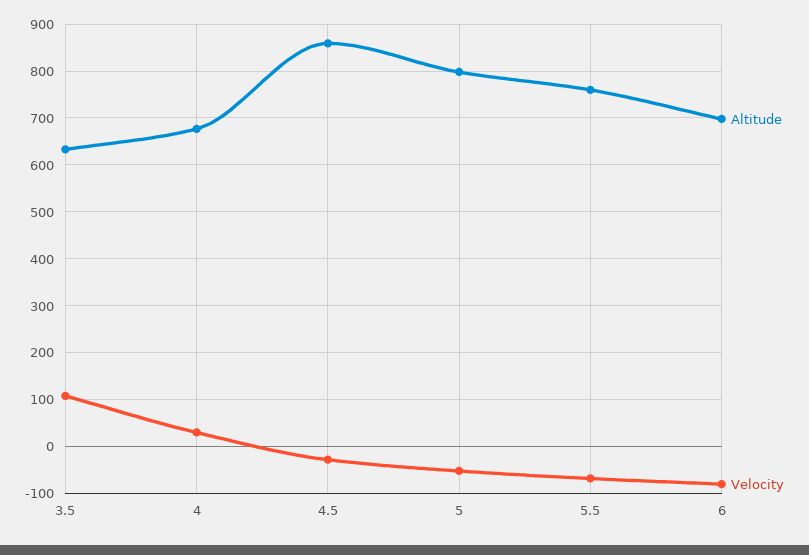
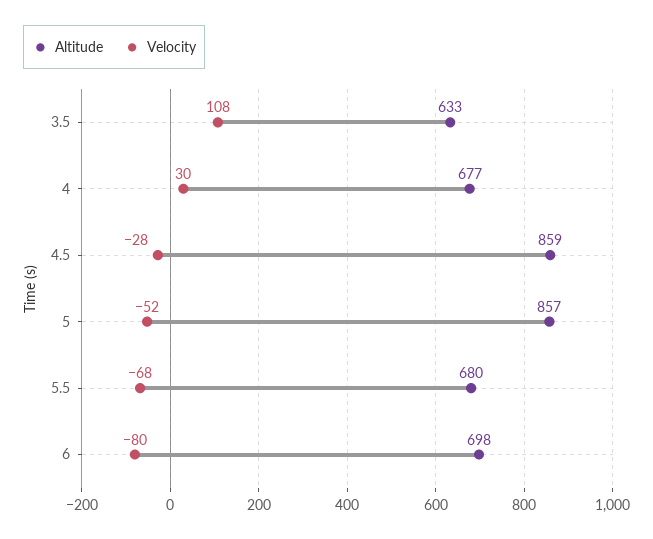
Altitude, 5: 800 -> 857
Altitude, 5.5: 760 -> 680

